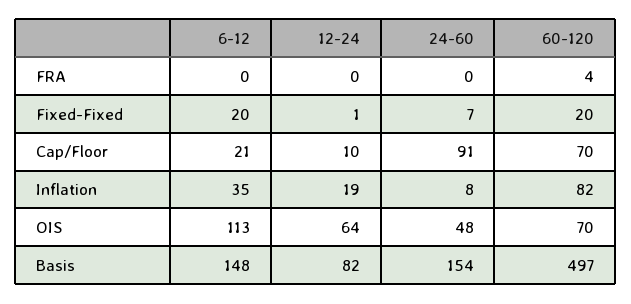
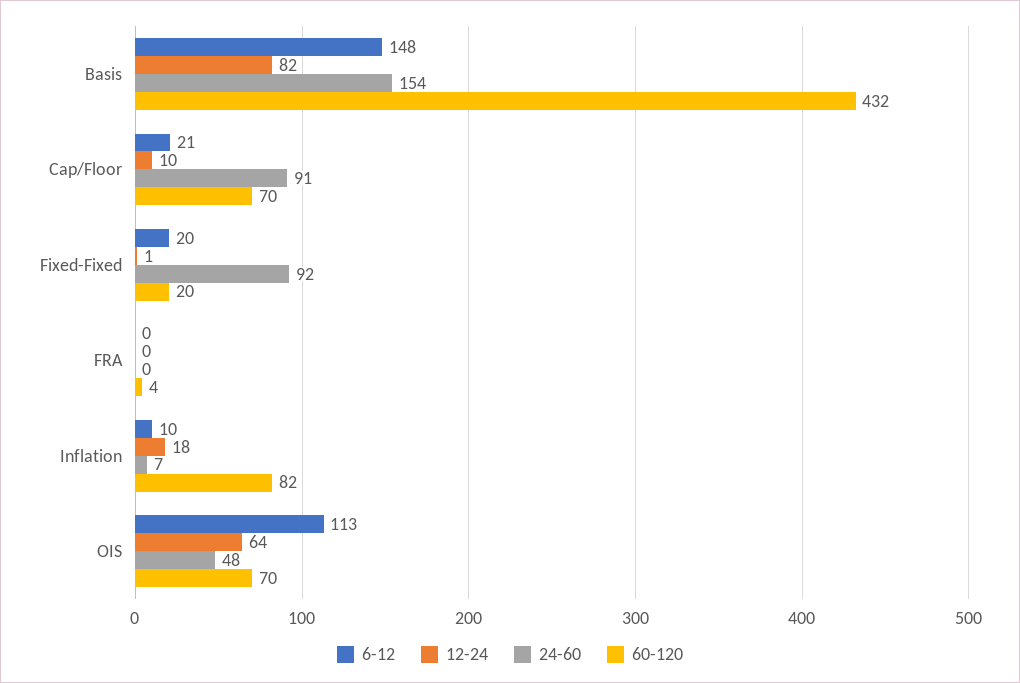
24-60, Fixed-Fixed: 7 -> 92
6-12, Inflation: 35 -> 10
12-24, Inflation: 19 -> 18
24-60, Inflation: 8 -> 7
60-120, Basis: 497 -> 432

